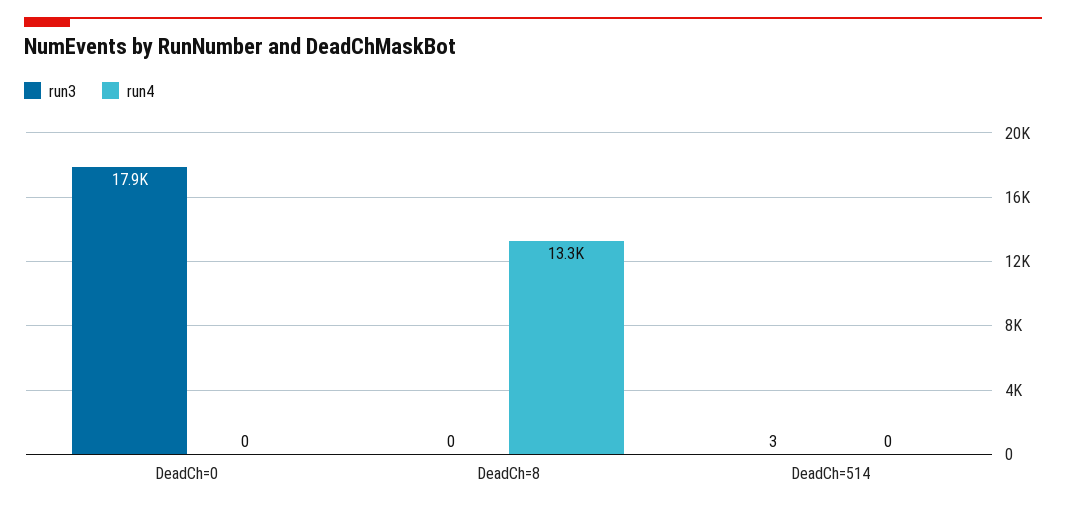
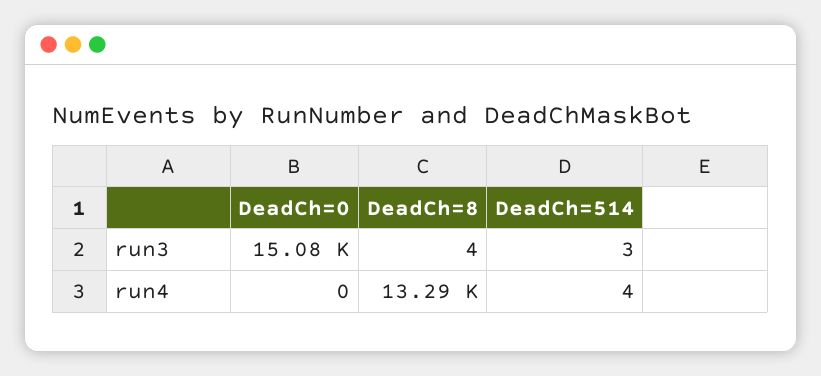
run3, DeadCh=0: 17900 -> 15080
run3, DeadCh=8: 0 -> 4
run4, DeadCh=514: 0 -> 4

